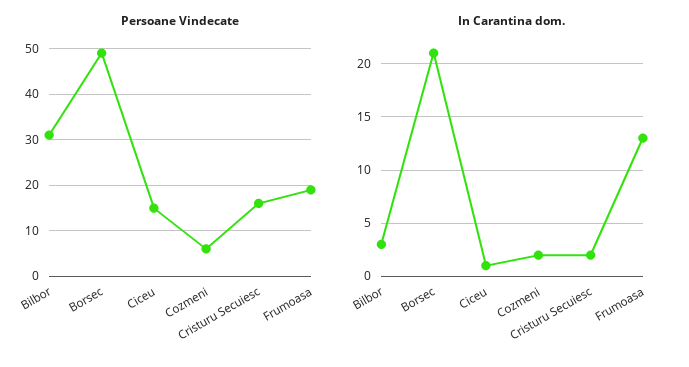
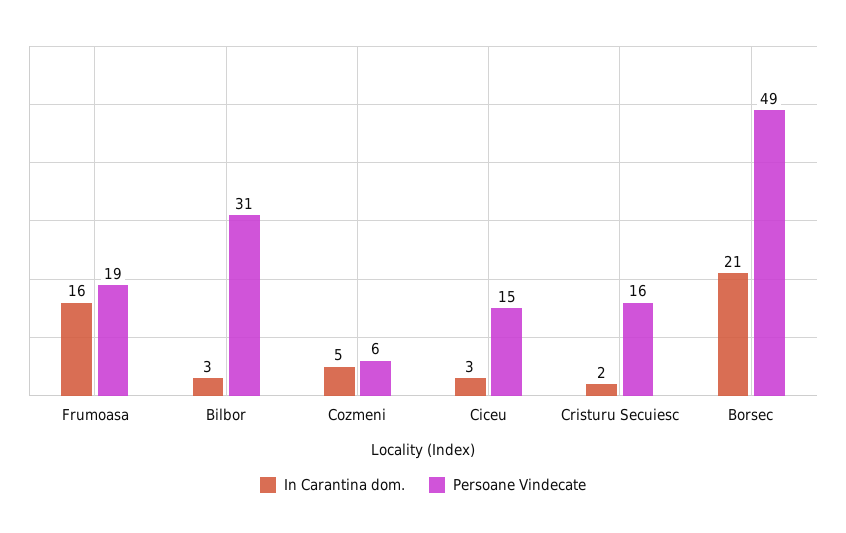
In Carantina dom., Ciceu: 1 -> 3
In Carantina dom., Cozmeni: 2 -> 5
In Carantina dom., Frumoasa: 13 -> 16

